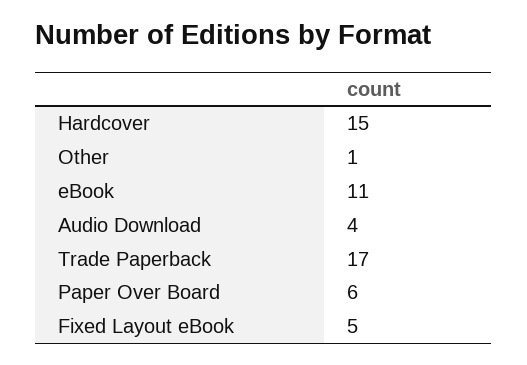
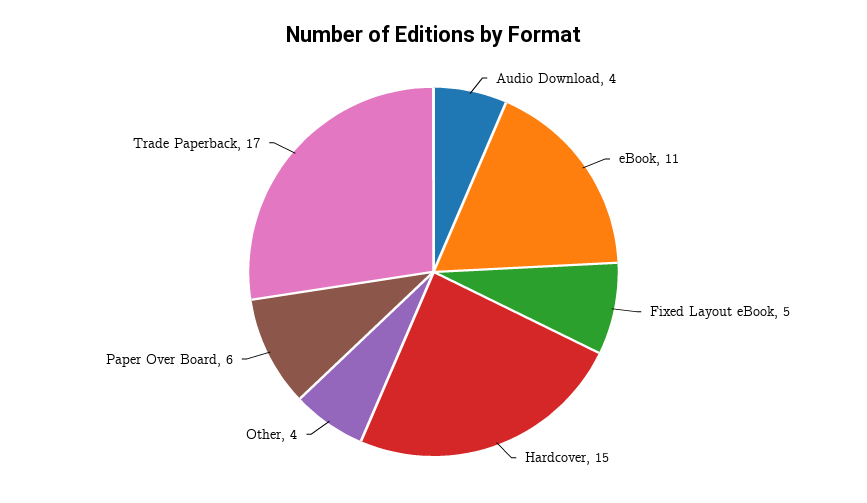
Other: 1 -> 4

